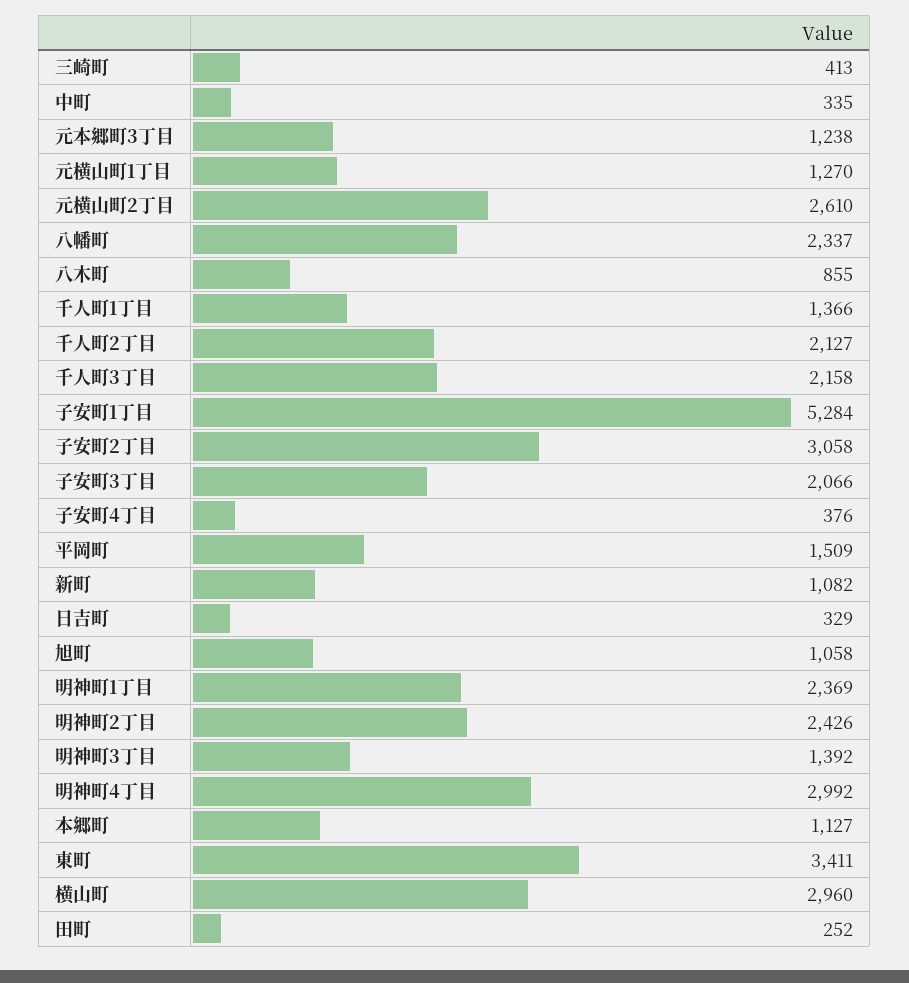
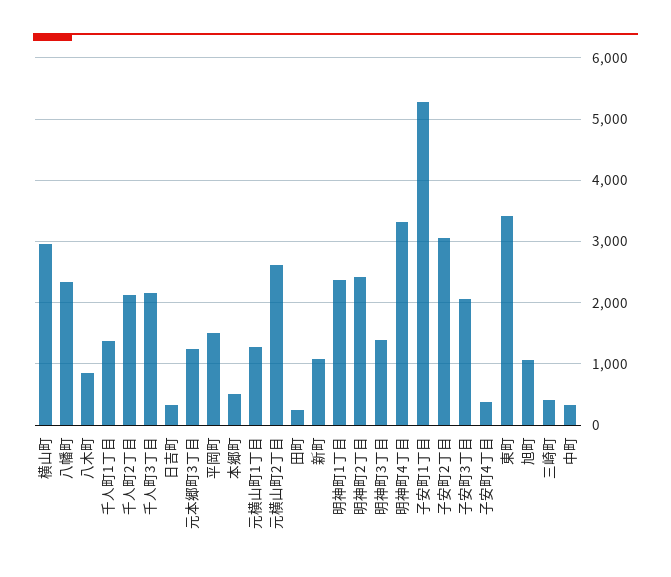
明神町4丁目: 2992 -> 3300
本郷町: 1127 -> 500

